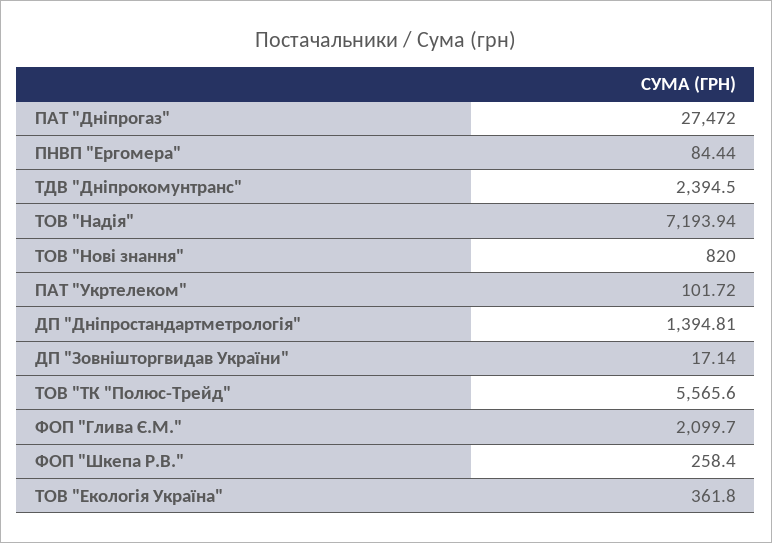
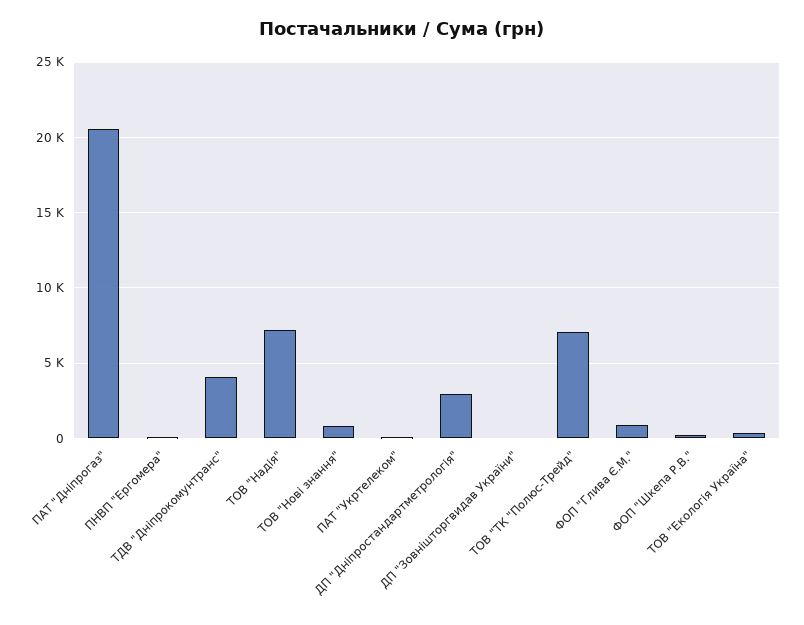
ПАТ "Дніпрогаз": 27472 -> 20500
ТДВ "Дніпрокомунтранс": 2394.5 -> 4000
ДП "Дніпростандартметрологія": 1394.81 -> 3000
ТОВ "ТК "Полюс-Трейд": 5565.6 -> 7000
ФОП "Глива Є.М.": 2099.7 -> 1000

